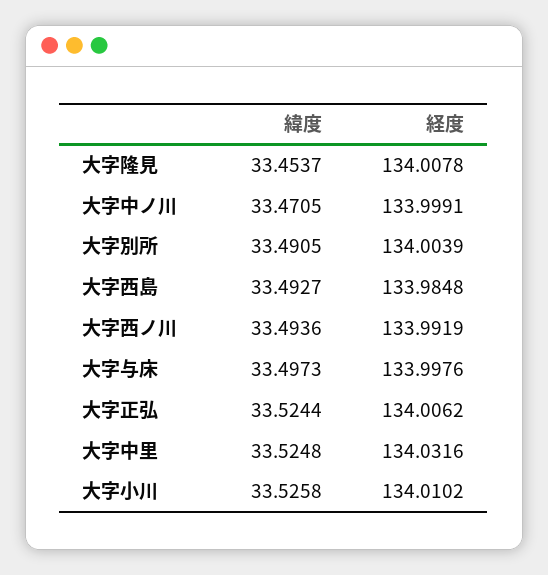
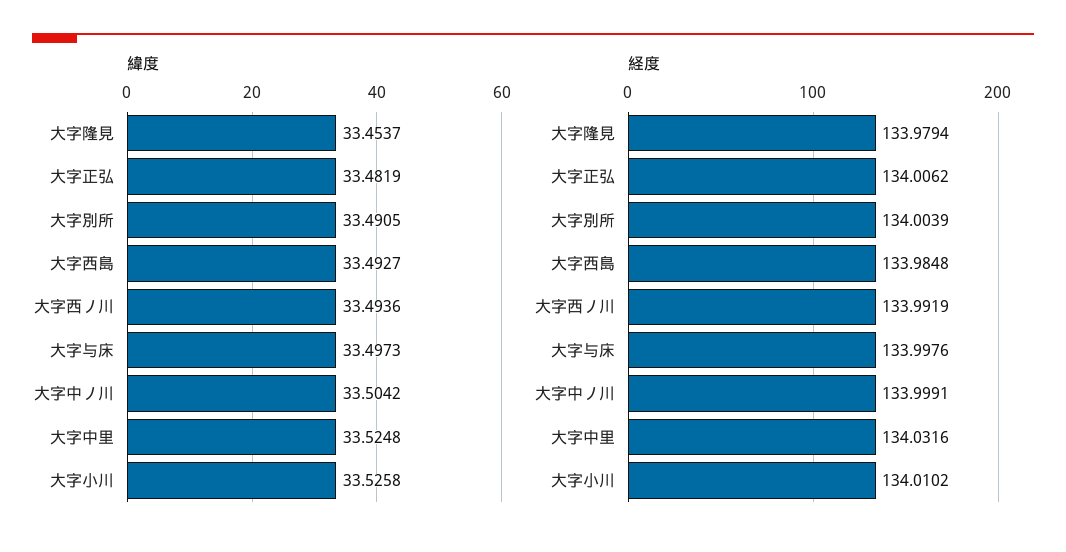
経度, 大字隆見: 134.0078 -> 133.9794
緯度, 大字中ノ川: 33.4705 -> 33.5042
緯度, 大字正弘: 33.5244 -> 33.4819

